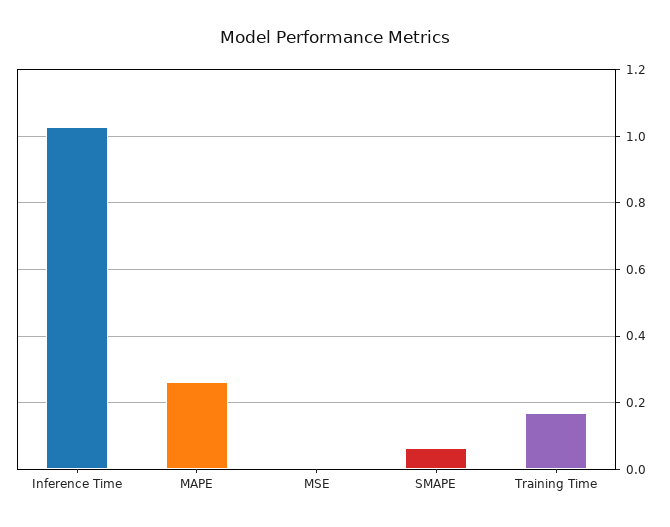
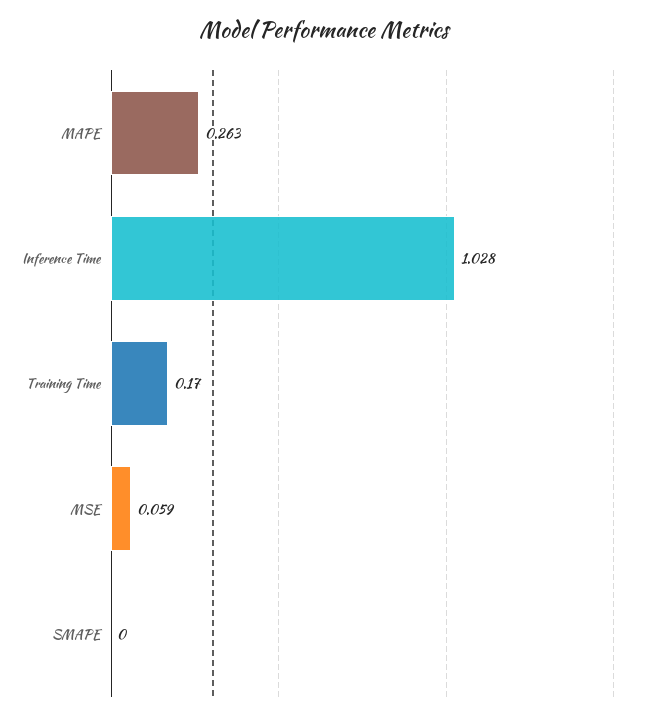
MSE: 0 -> 0.059
SMAPE: 0.06 -> 0

